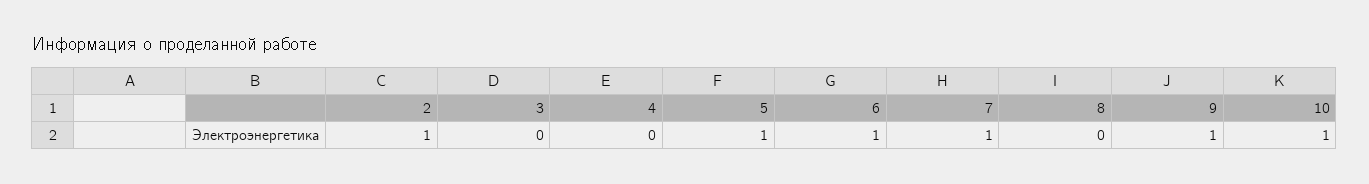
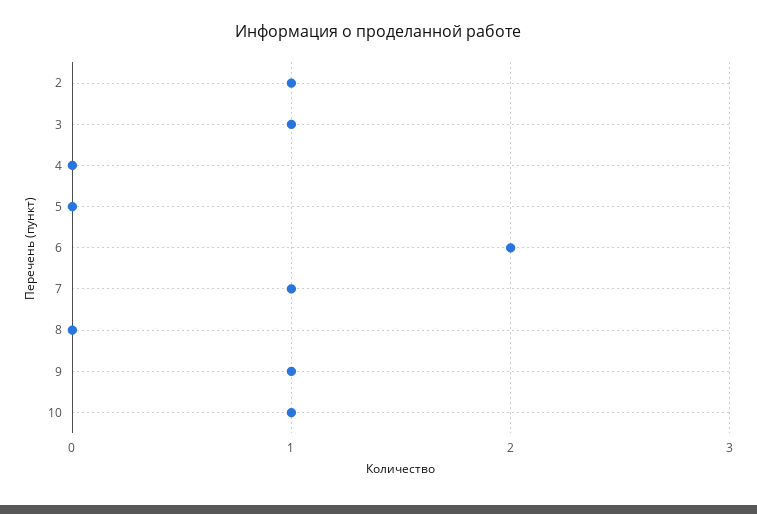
3: 0 -> 1
5: 1 -> 0
6: 1 -> 2

